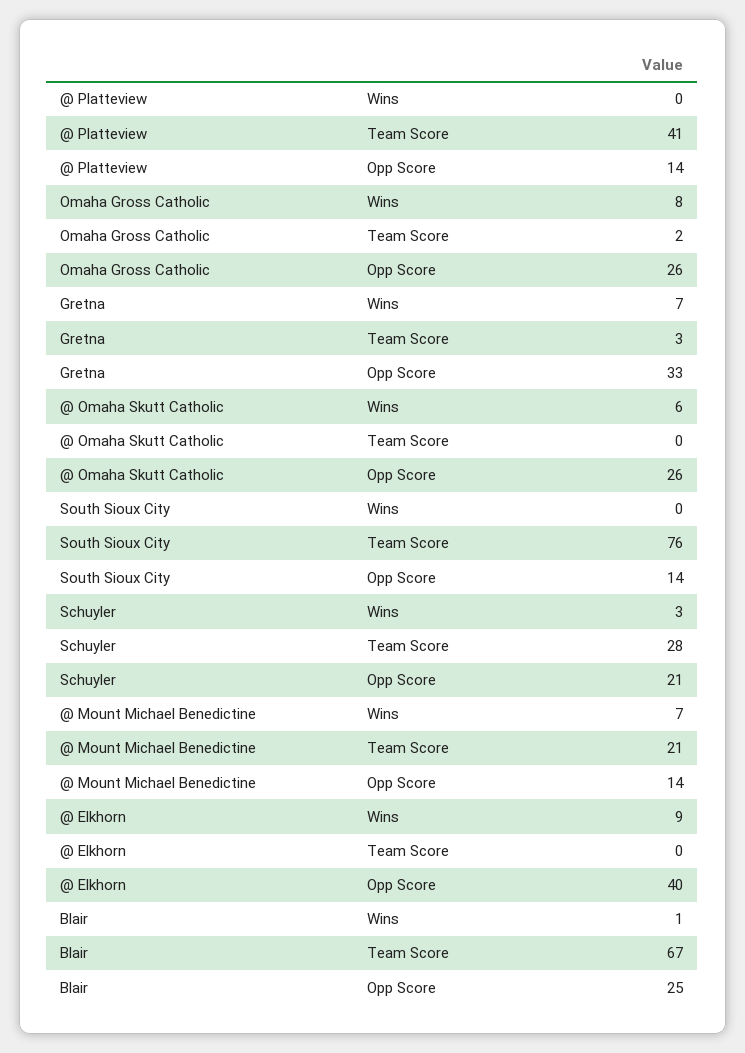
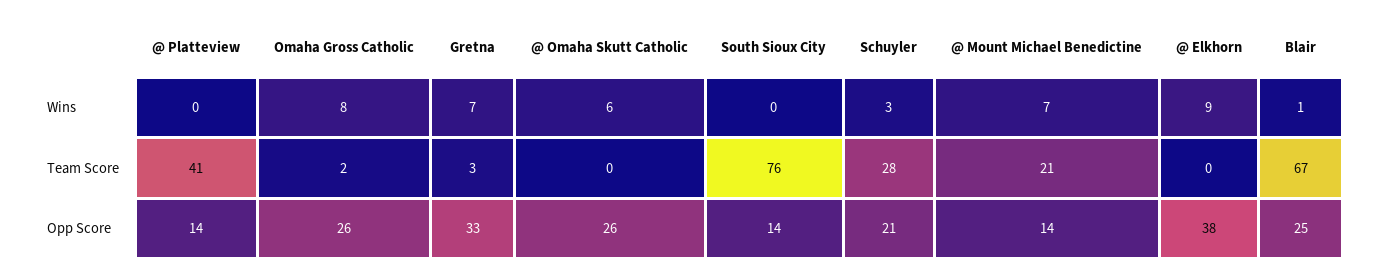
@ Elkhorn, Opp Score: 40 -> 38

